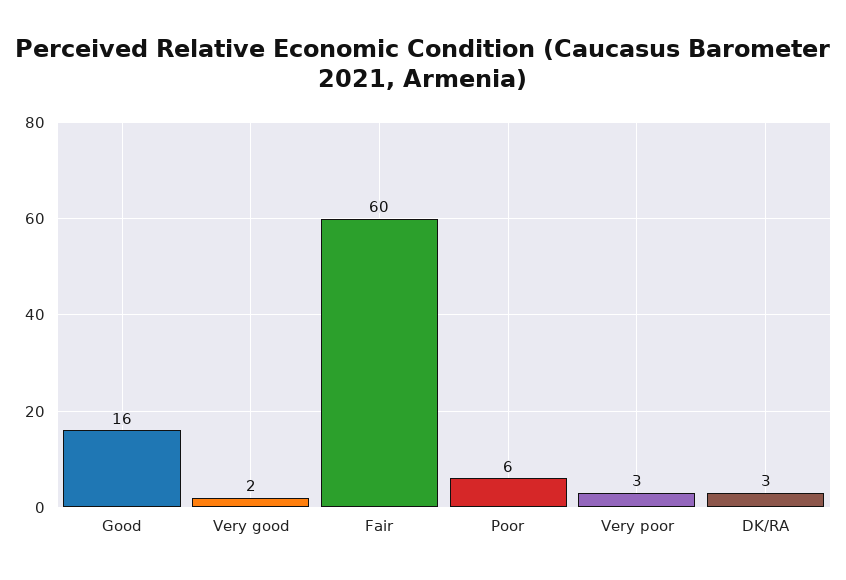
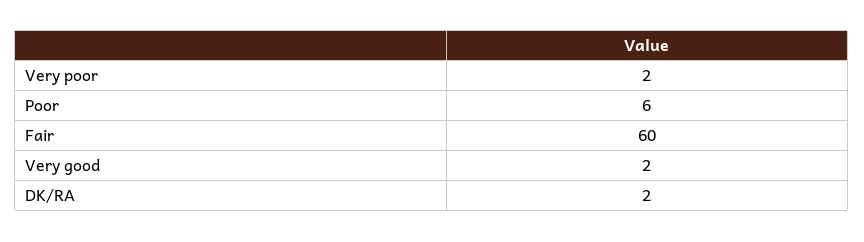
Good: 16 -> none
Very poor: 3 -> 2
DK/RA: 3 -> 2

